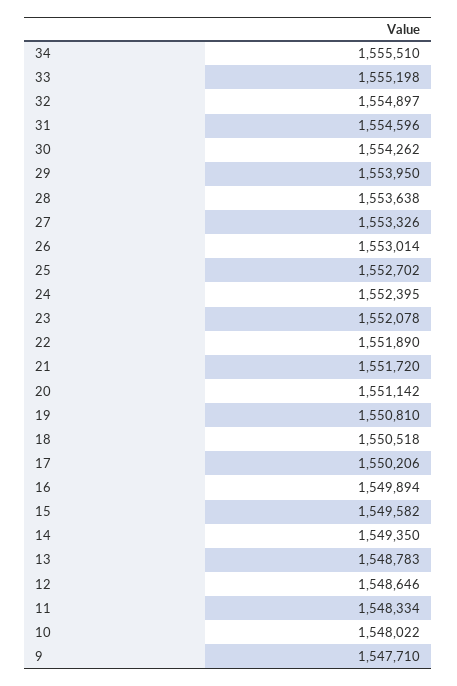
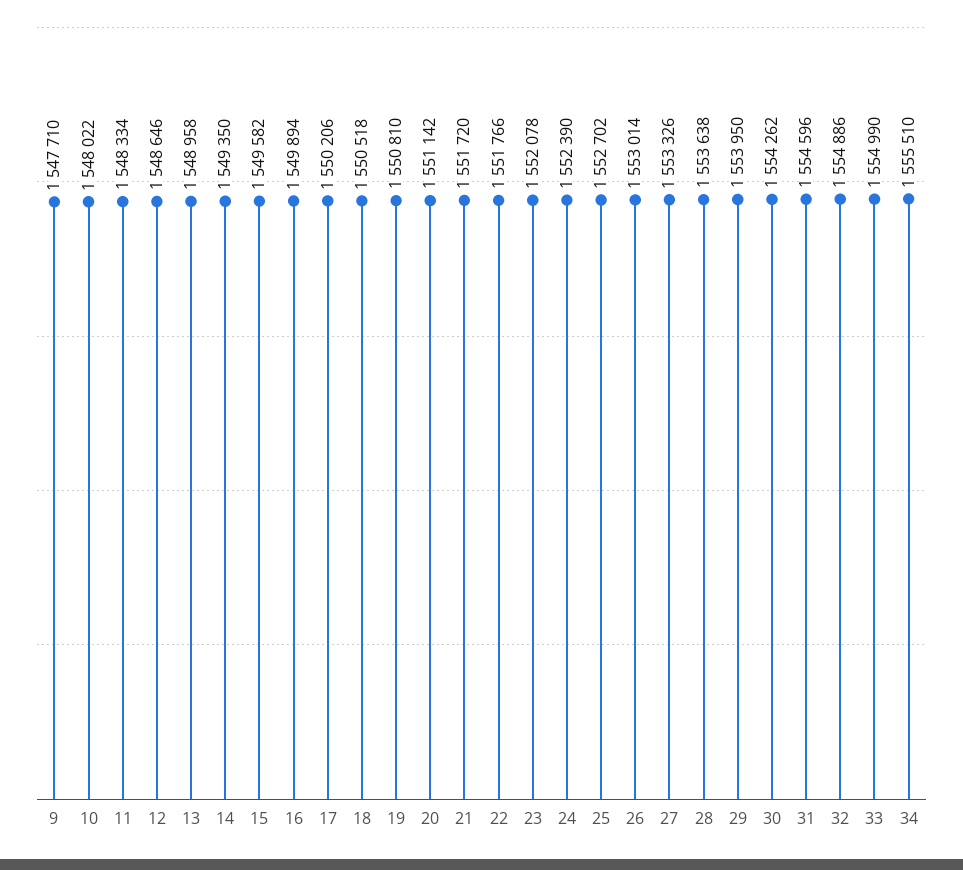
33: 1555198 -> 1554990
32: 1554897 -> 1554886
24: 1552395 -> 1552390
22: 1551890 -> 1551766
13: 1548783 -> 1548958

